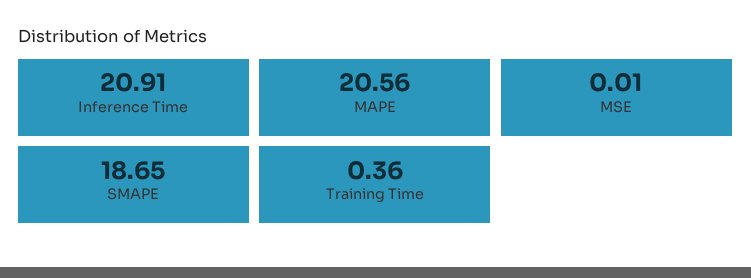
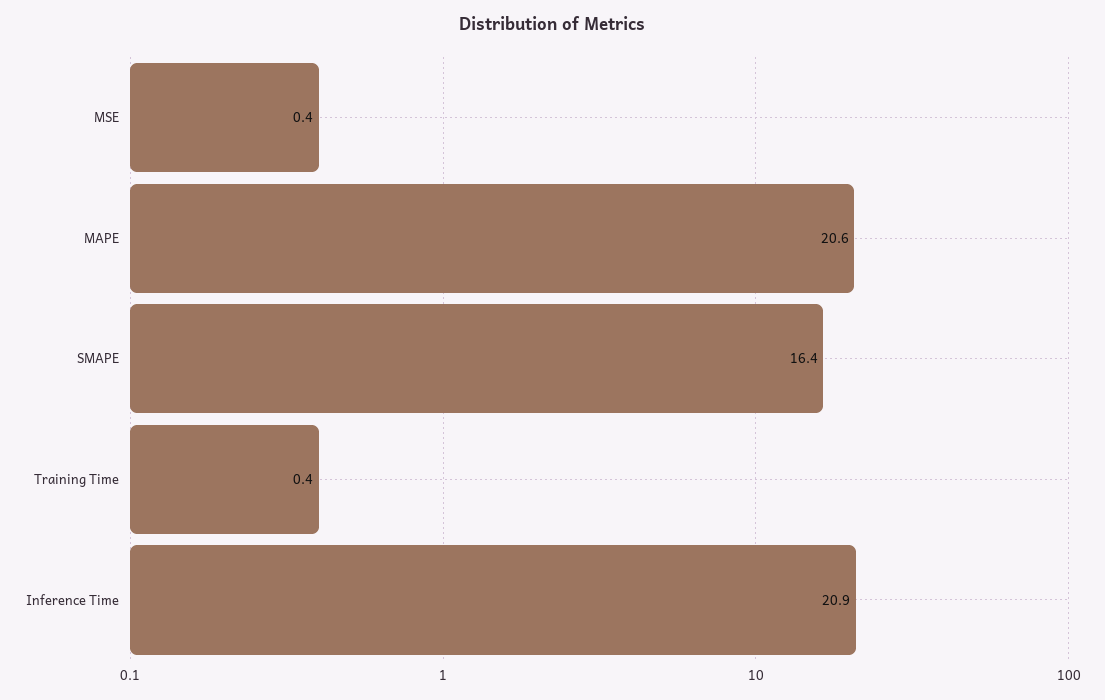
MSE: 0.01 -> 0.4
SMAPE: 18.65 -> 16.4

